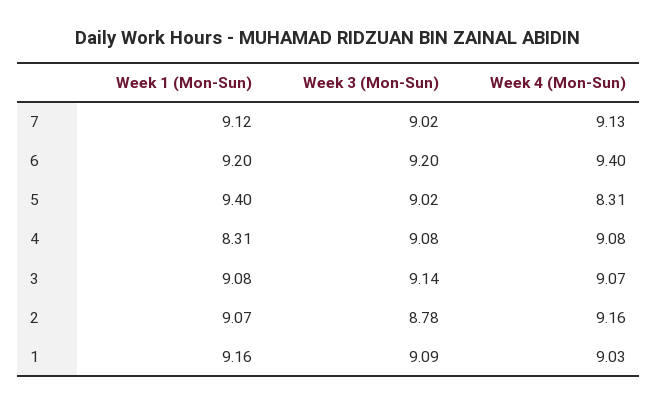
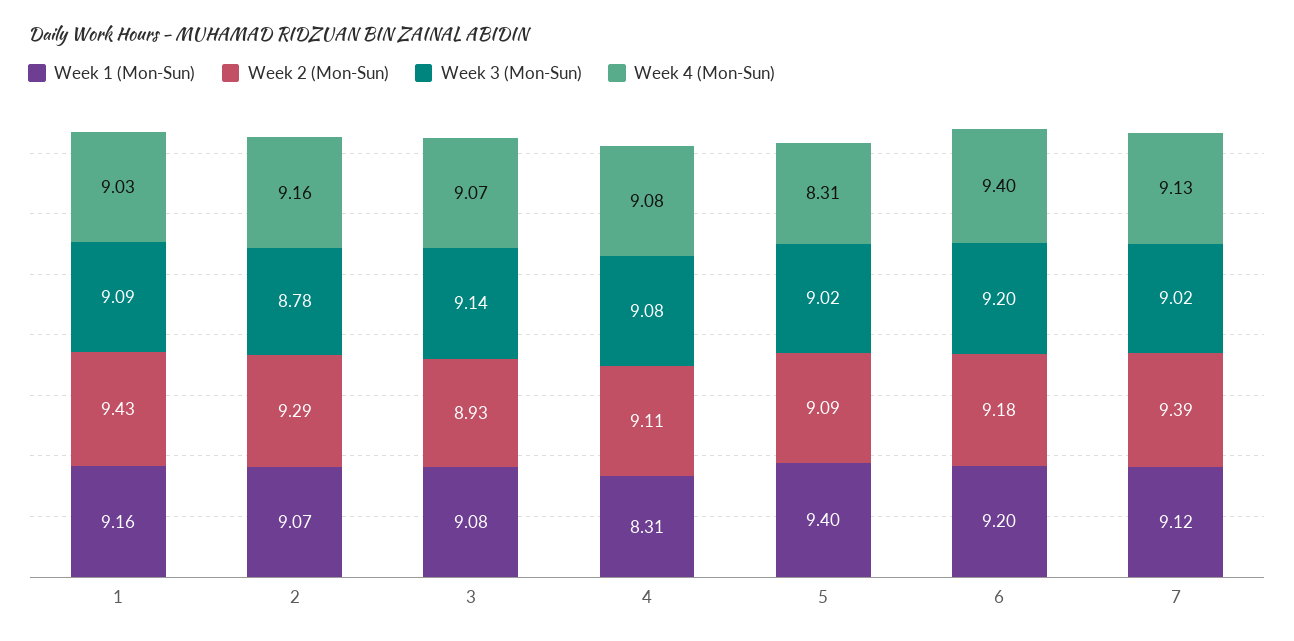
Week 2 (Mon-Sun), 1: none -> 9.43
Week 2 (Mon-Sun), 2: none -> 9.29
Week 2 (Mon-Sun), 3: none -> 8.93
Week 2 (Mon-Sun), 4: none -> 9.11
Week 2 (Mon-Sun), 5: none -> 9.09
Week 2 (Mon-Sun), 6: none -> 9.18
Week 2 (Mon-Sun), 7: none -> 9.39

